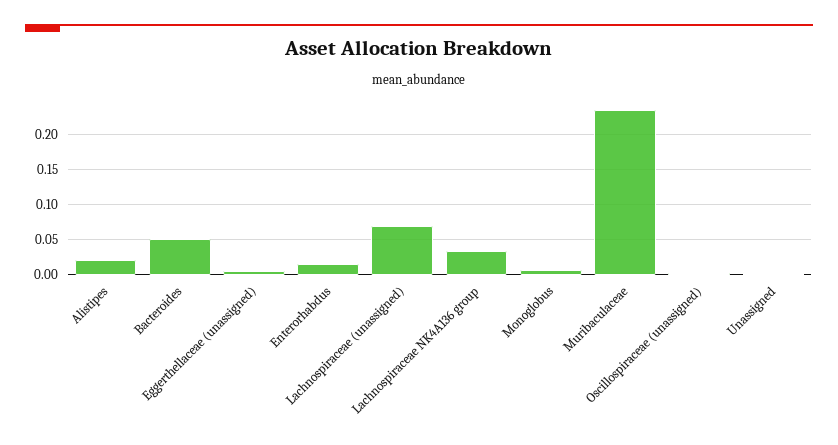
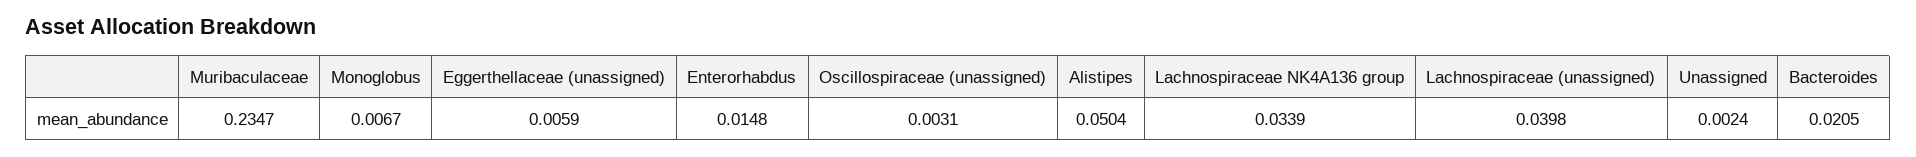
Alistipes: 0.02 -> 0.0504
Bacteroides: 0.05 -> 0.0205
Lachnospiraceae (unassigned): 0.07 -> 0.0398

